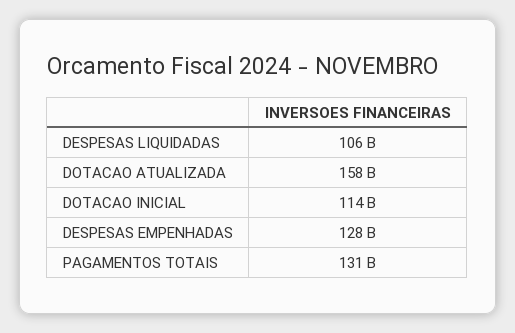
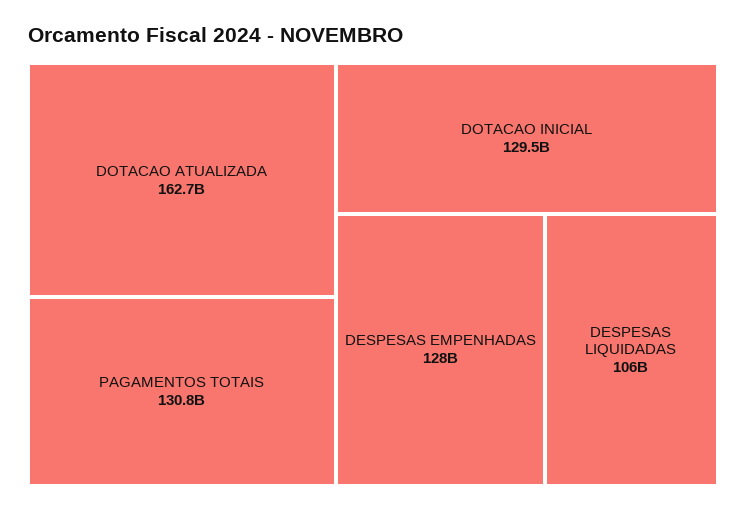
DOTACAO ATUALIZADA: 158000000000 -> 162700000000
DOTACAO INICIAL: 114000000000 -> 129500000000

